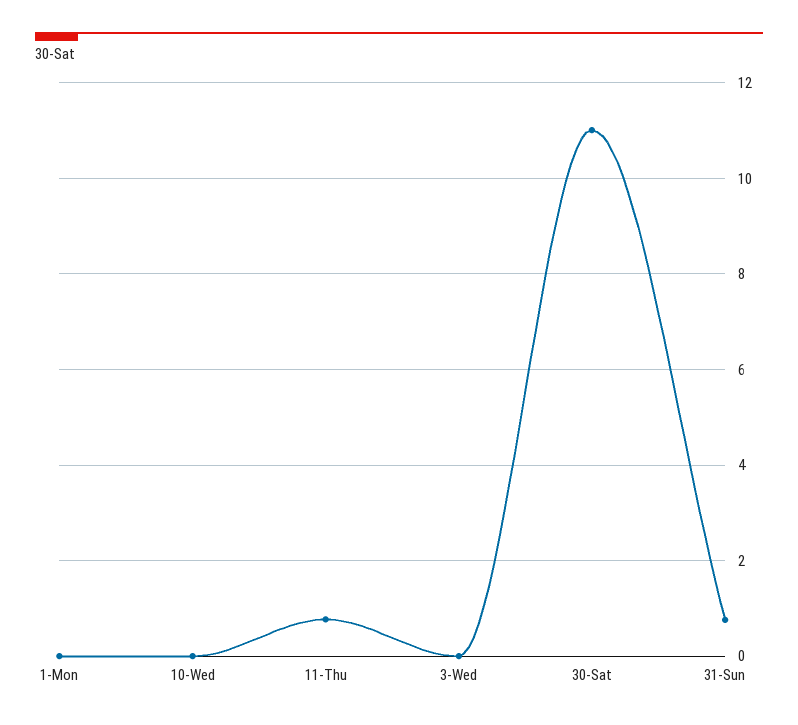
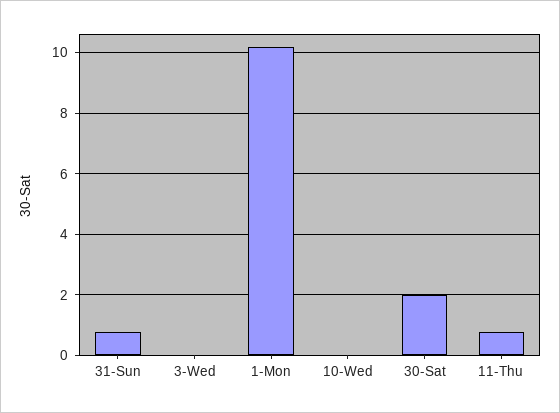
1-Mon: 0 -> 10.2
30-Sat: 11 -> 2

